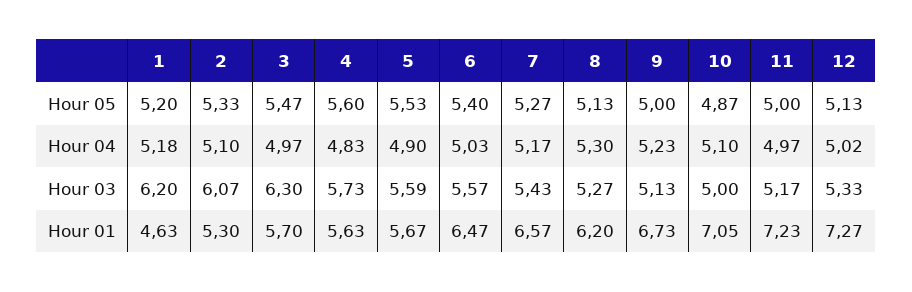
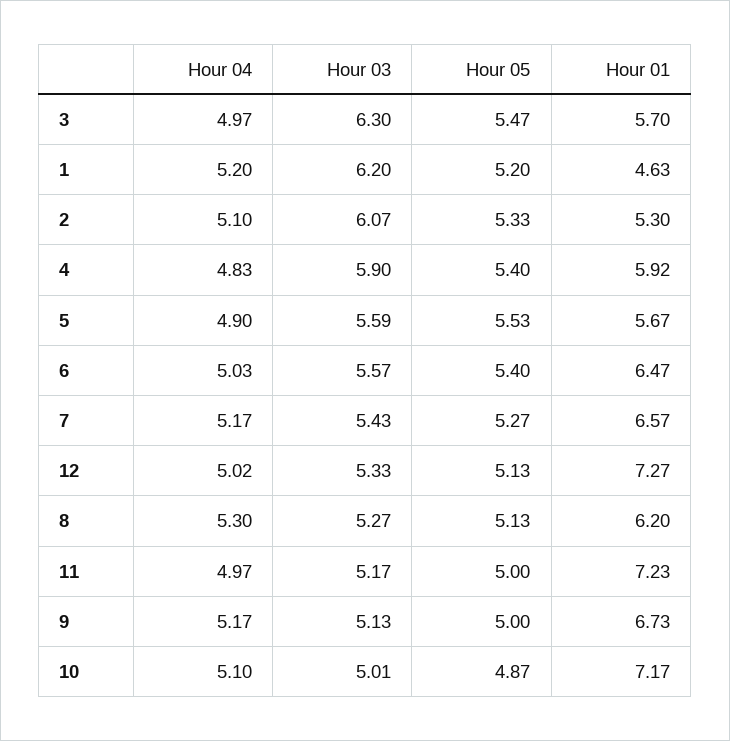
4, Hour 05: 5.6 -> 5.4
1, Hour 04: 5.18 -> 5.2
9, Hour 04: 5.23 -> 5.17
4, Hour 03: 5.73 -> 5.9
10, Hour 03: 5 -> 5.01
4, Hour 01: 5.63 -> 5.92
10, Hour 01: 7.05 -> 7.17

